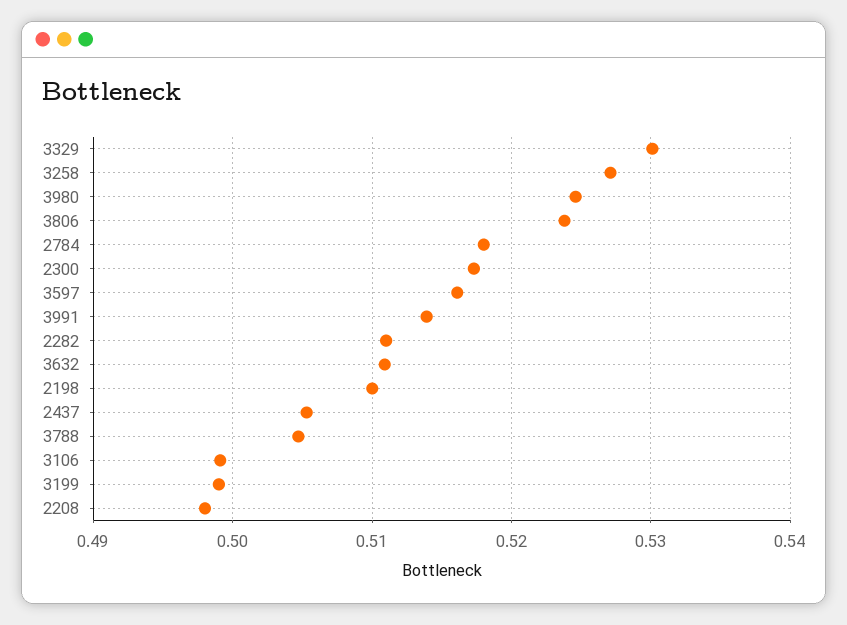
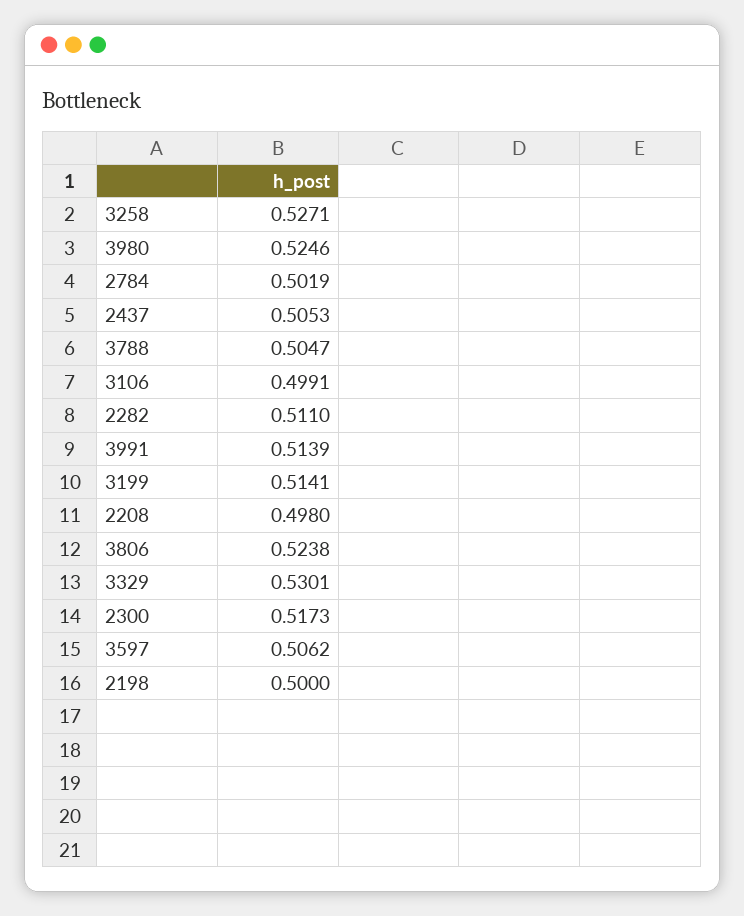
2784: 0.518 -> 0.5019
3597: 0.516 -> 0.5062
3632: 0.511 -> none
2198: 0.51 -> 0.5
3199: 0.499 -> 0.5141

